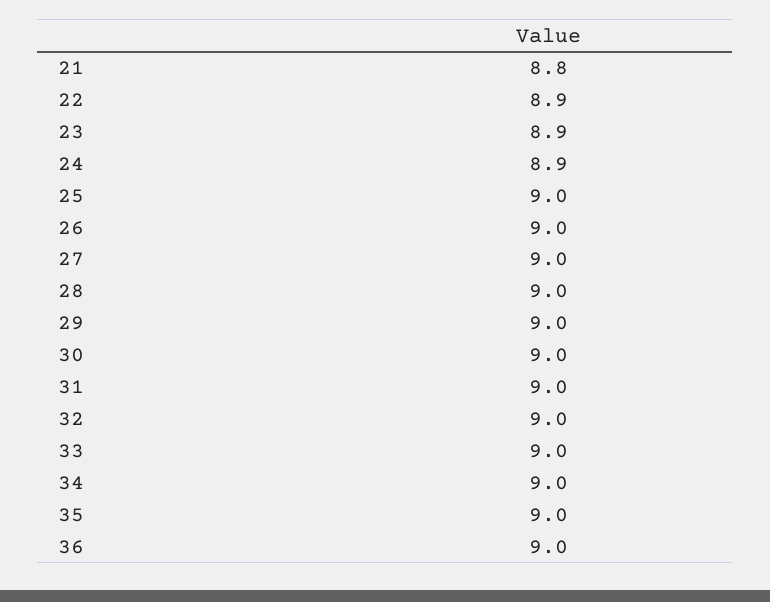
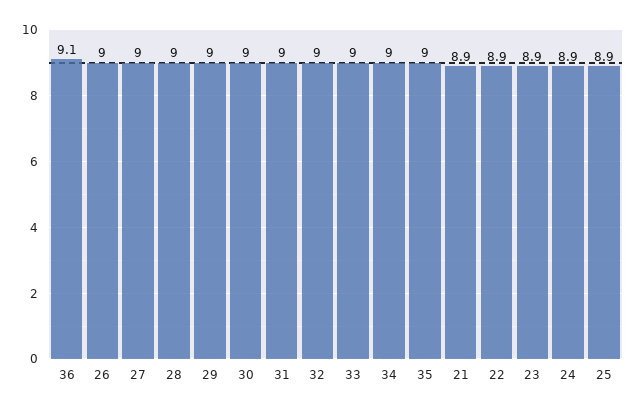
21: 8.8 -> 8.9
25: 9 -> 8.9
36: 9 -> 9.1

